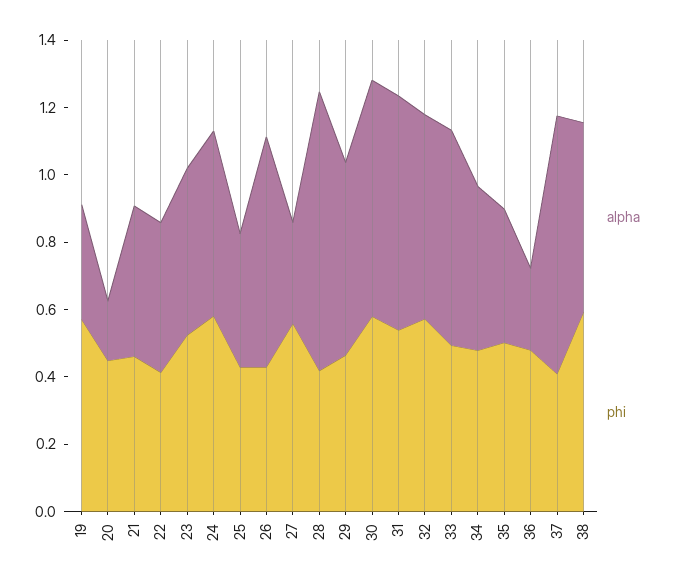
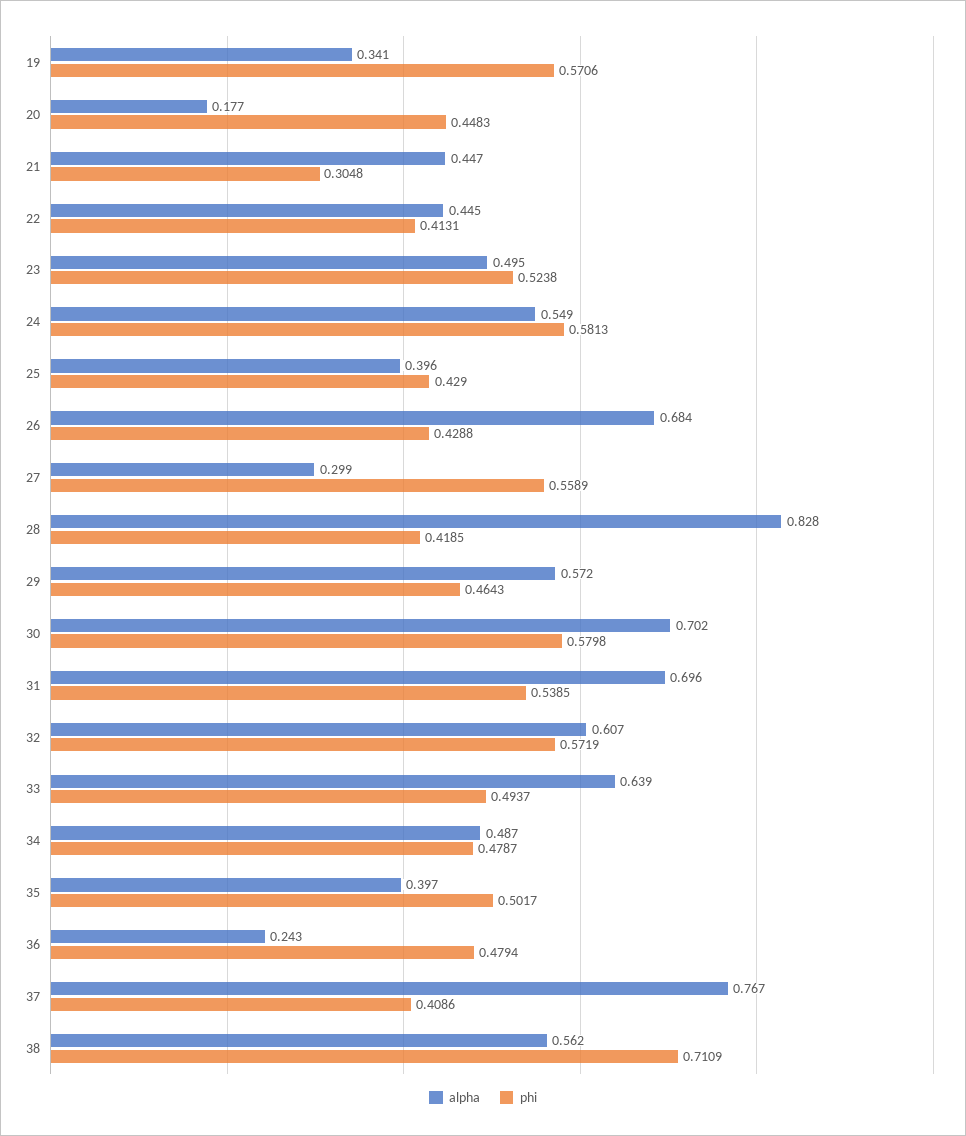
phi, 21: 0.45 -> 0.3048
phi, 38: 0.6 -> 0.7109

